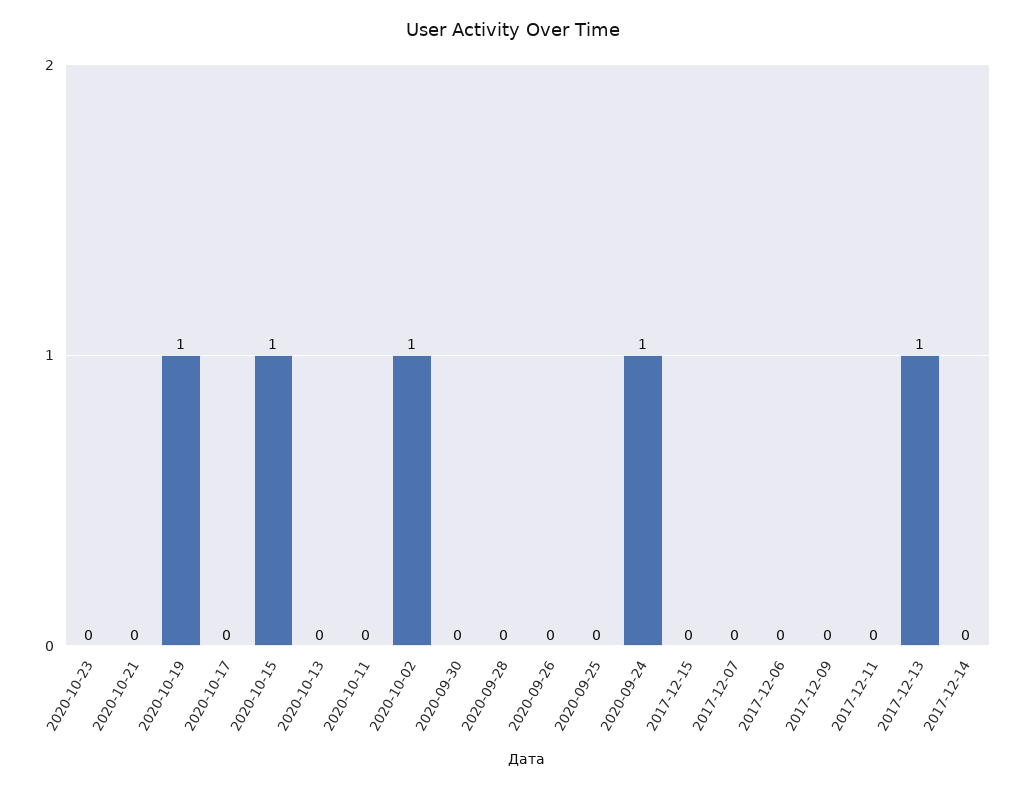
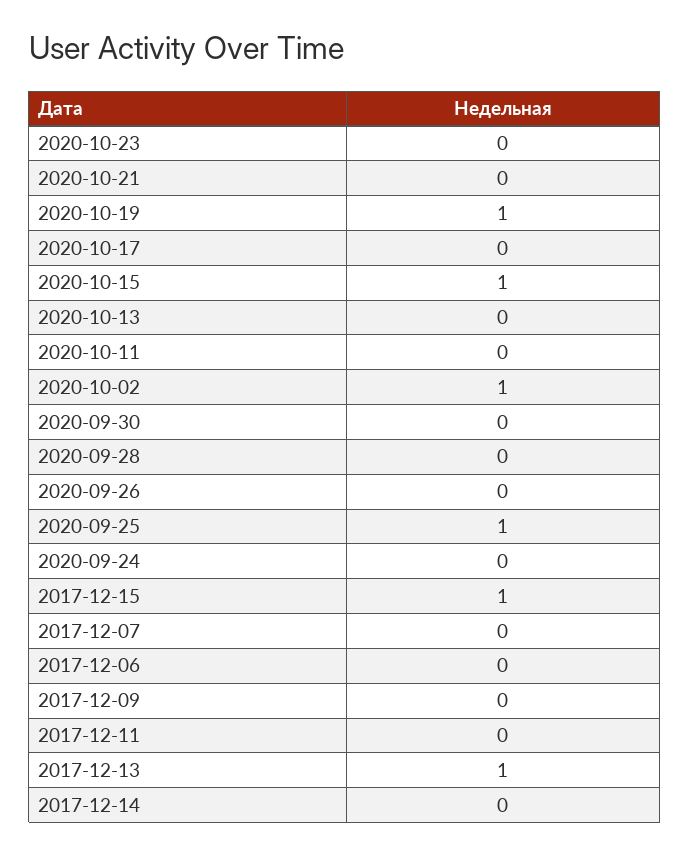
2020-09-25: 0 -> 1
2020-09-24: 1 -> 0
2017-12-15: 0 -> 1

